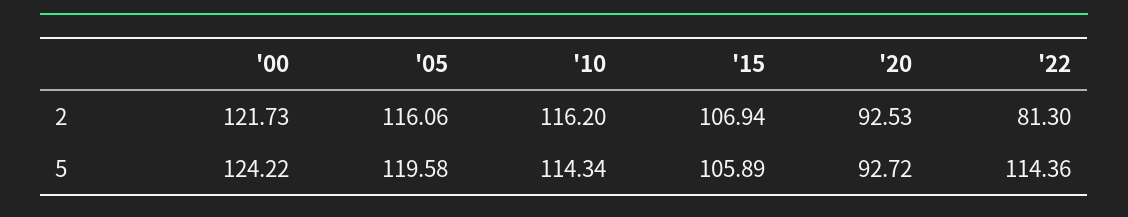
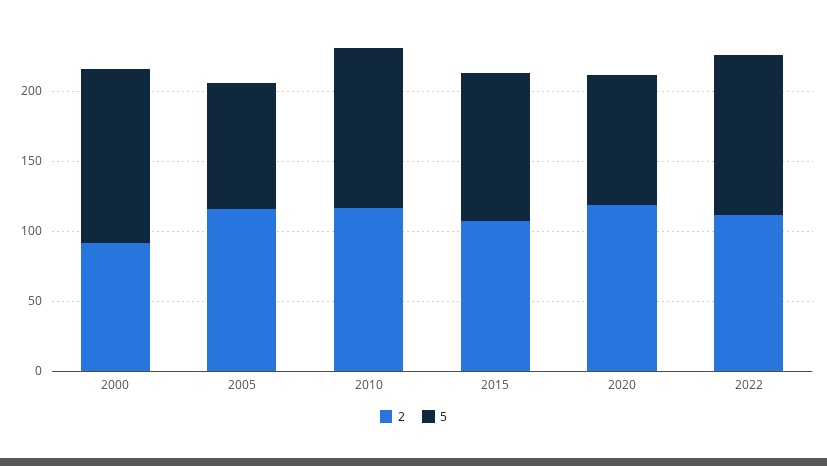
2, '00: 121.73 -> 90
2, '20: 92.53 -> 120
2, '22: 81.3 -> 110
5, '05: 119.58 -> 90

